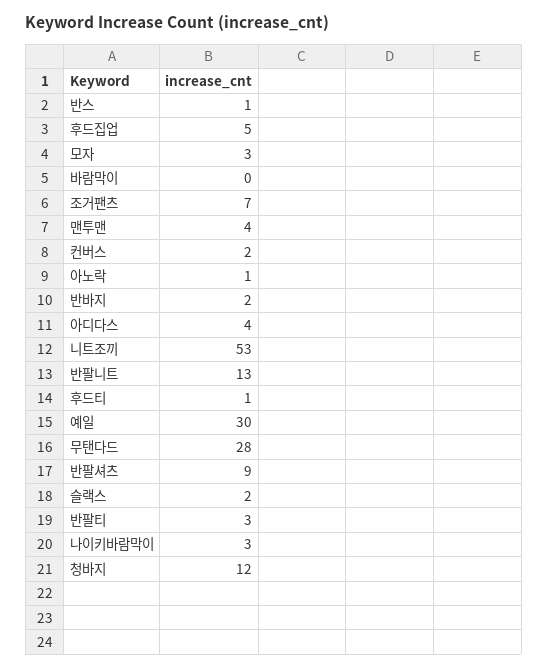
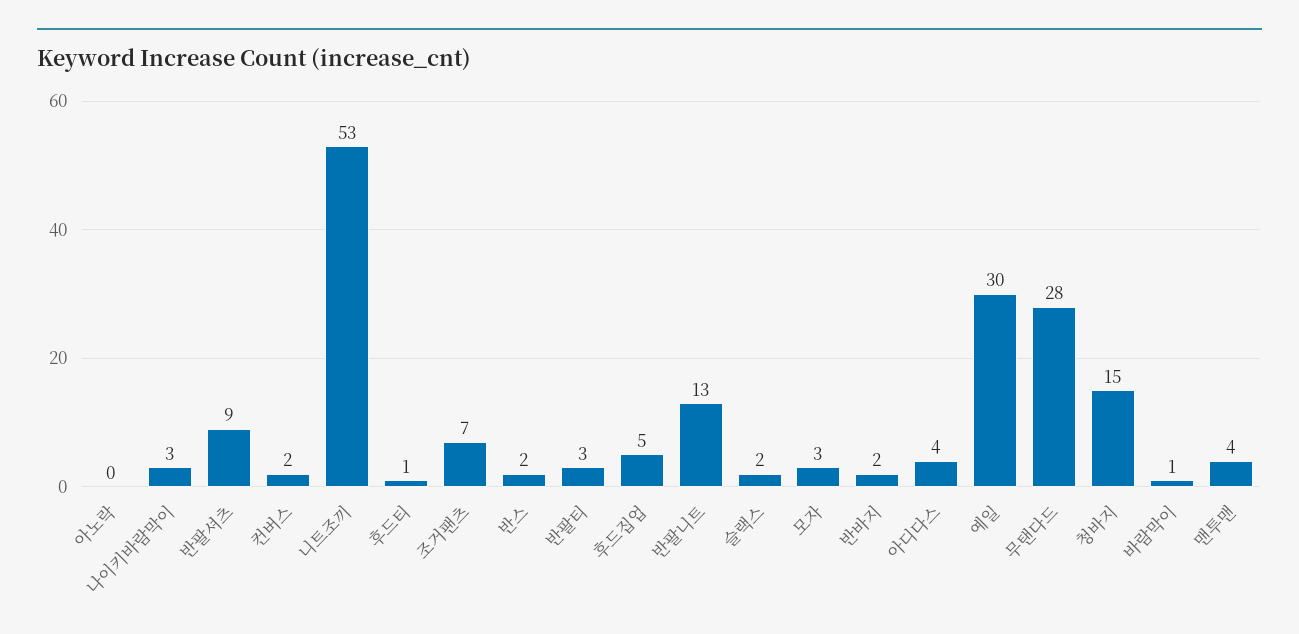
반스: 1 -> 2
바람막이: 0 -> 1
아노락: 1 -> 0
청바지: 12 -> 15

